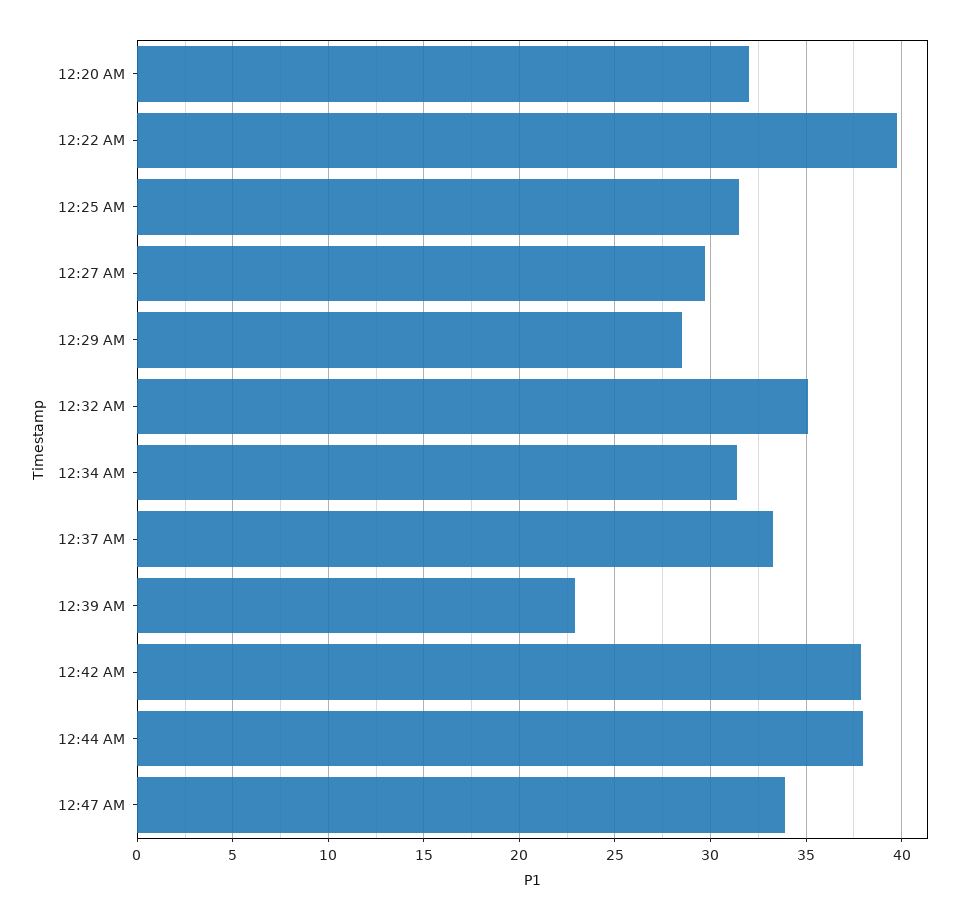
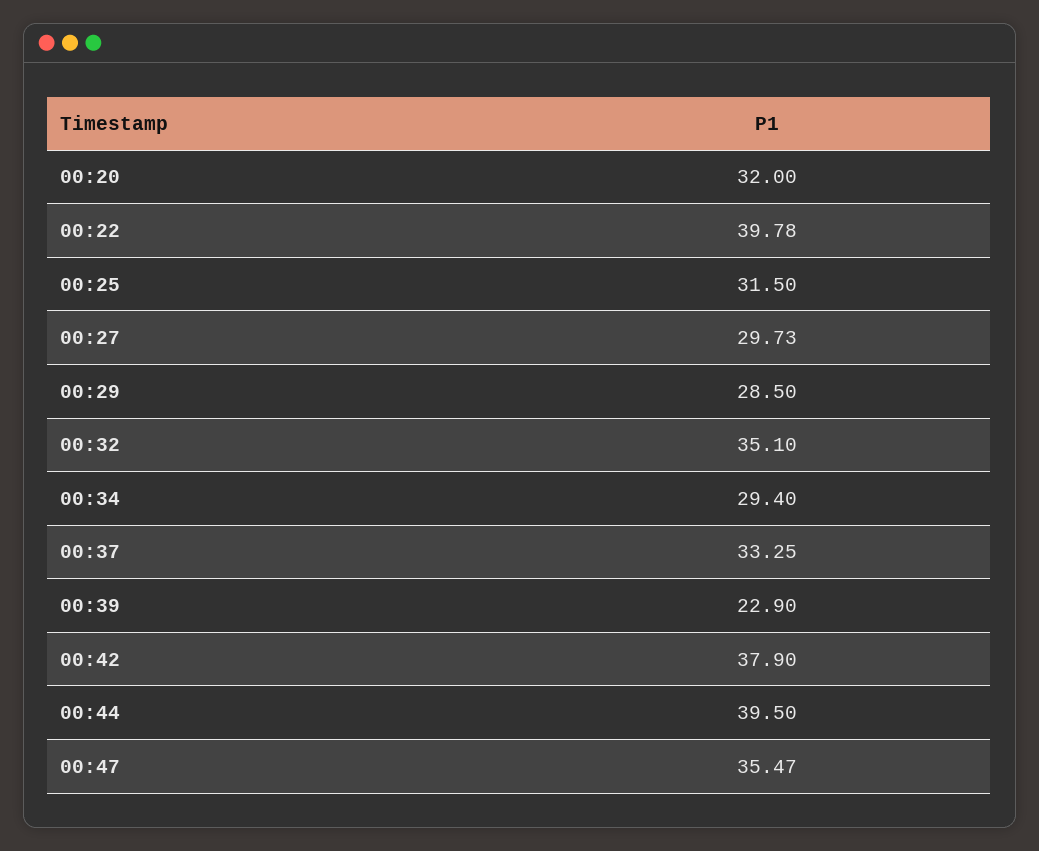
12:34 AM: 31.5 -> 29.4
12:44 AM: 38 -> 39.5
12:47 AM: 34 -> 35.47

